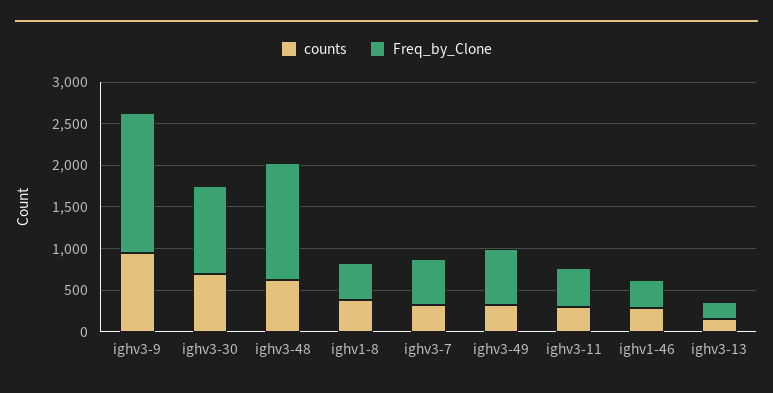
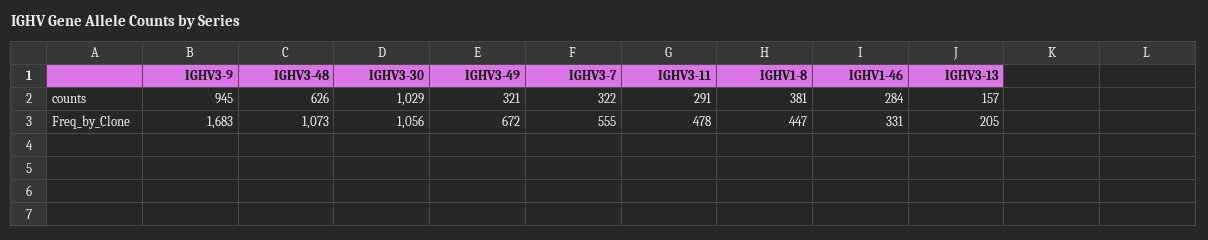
counts, ighv3-30: 700 -> 1029
Freq_by_Clone, ighv3-48: 1400 -> 1073

